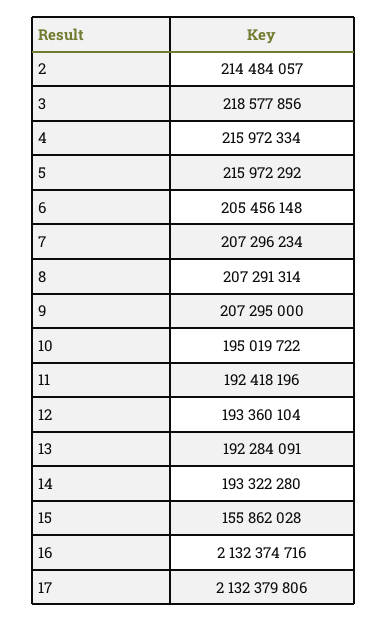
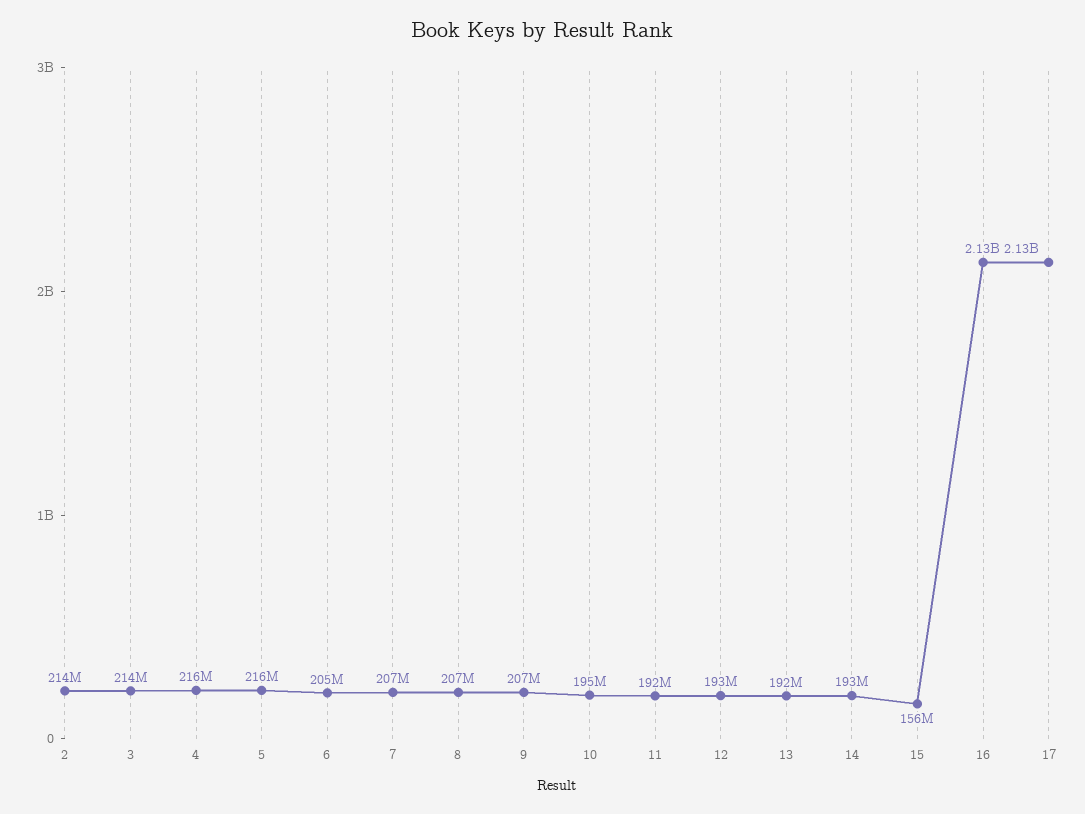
3: 218577856 -> 214000000

